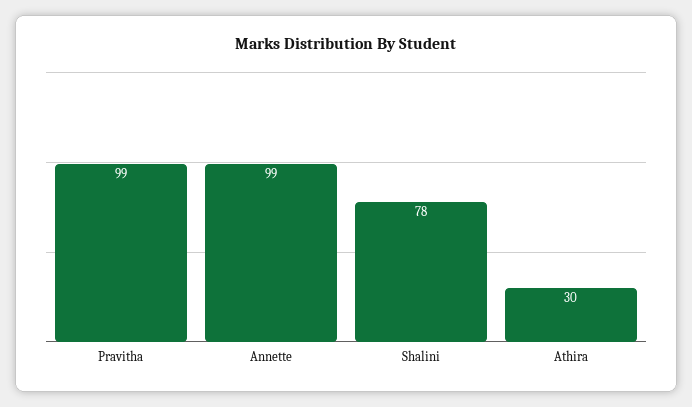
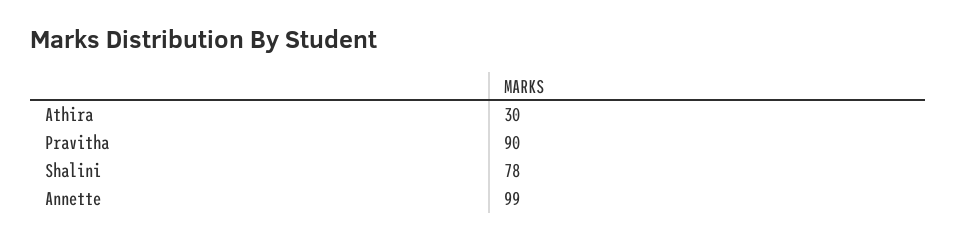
Pravitha: 99 -> 90

